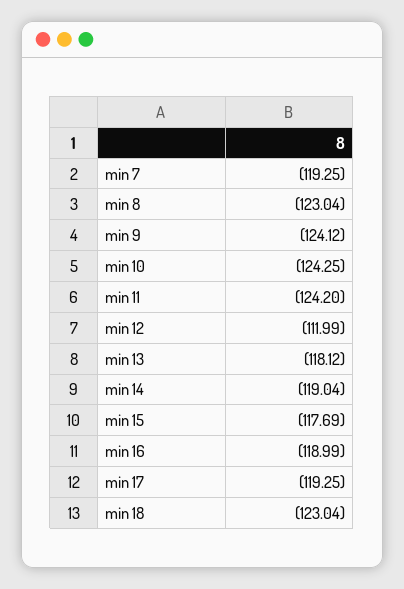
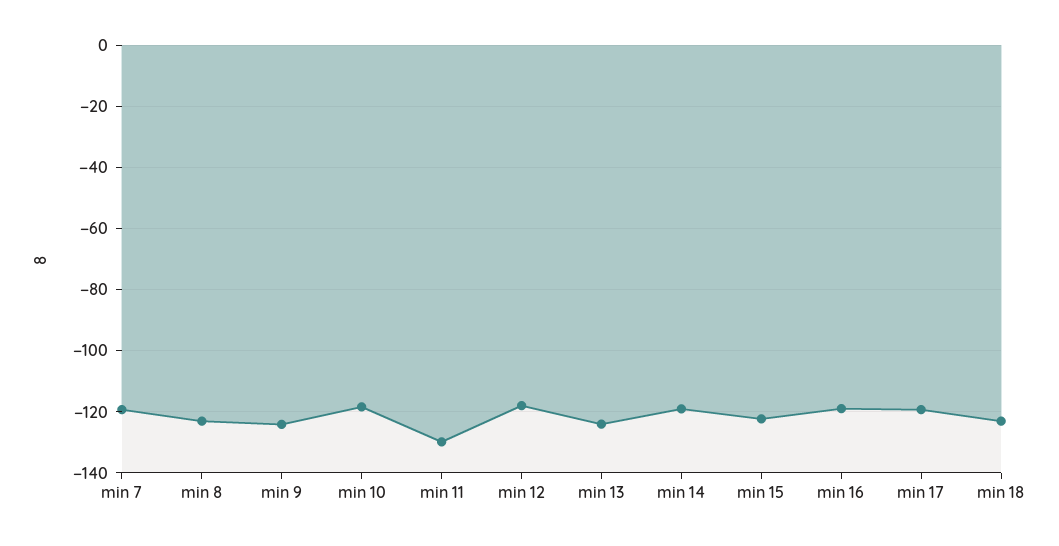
min 10: -124.25 -> -118
min 11: -124.2 -> -130
min 12: -111.99 -> -118
min 13: -118.12 -> -124
min 15: -117.69 -> -122

